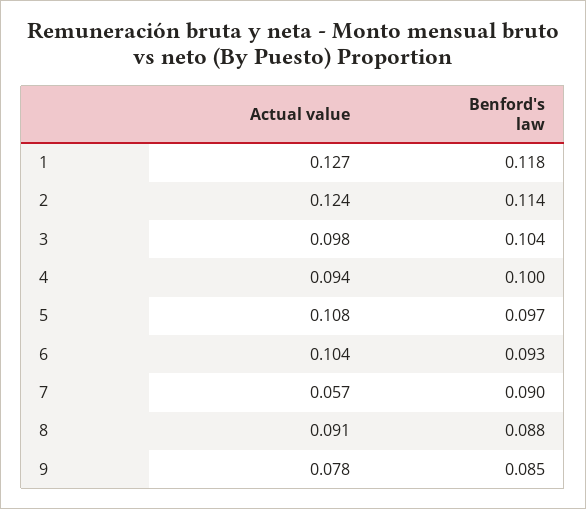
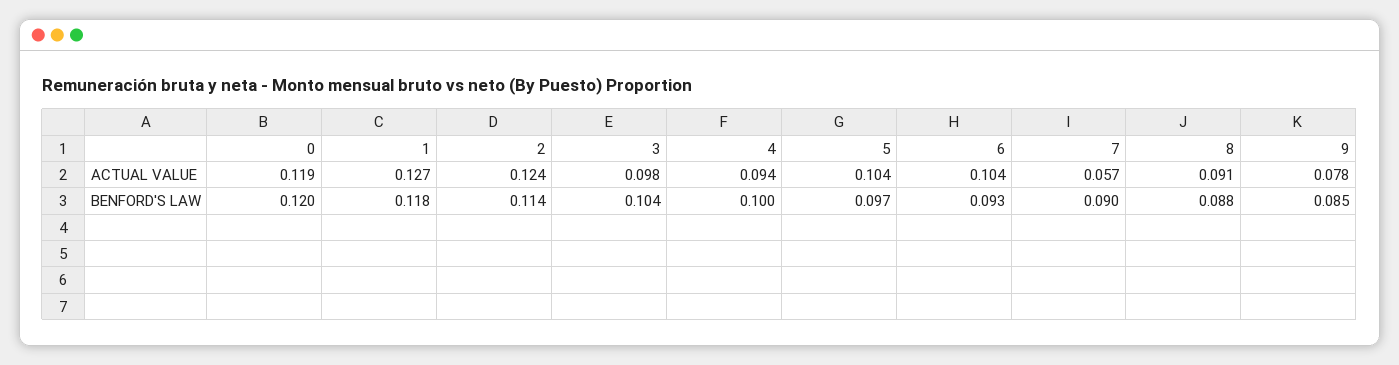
Actual value, 5: 0.108 -> 0.104
Actual value, 0: none -> 0.119
Benford's law, 0: none -> 0.12

